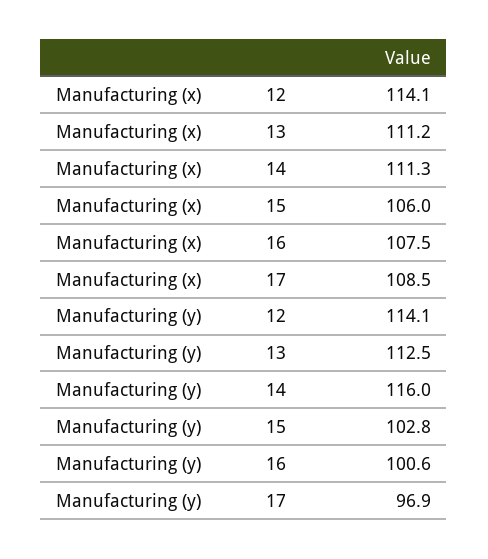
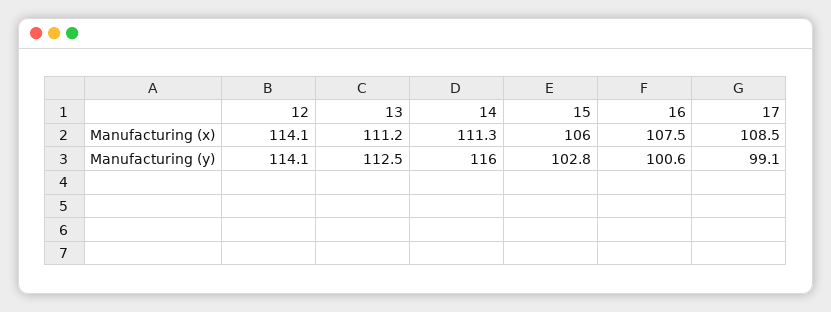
Manufacturing (y), 17: 96.9 -> 99.1

